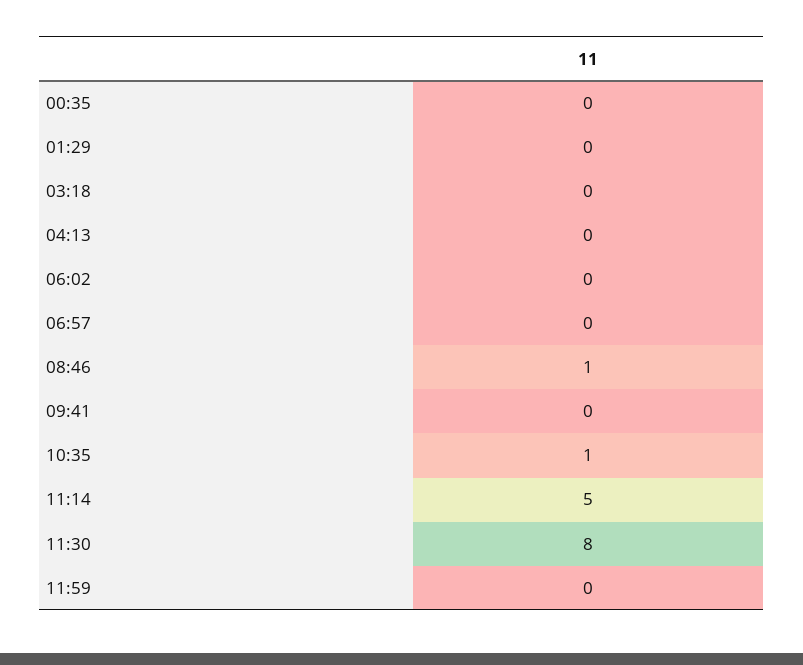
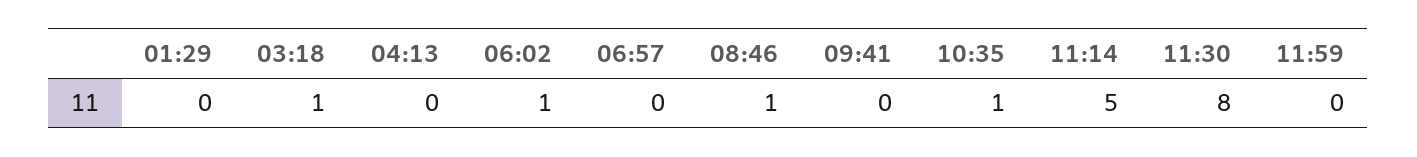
00:35: 0 -> none
03:18: 0 -> 1
06:02: 0 -> 1

